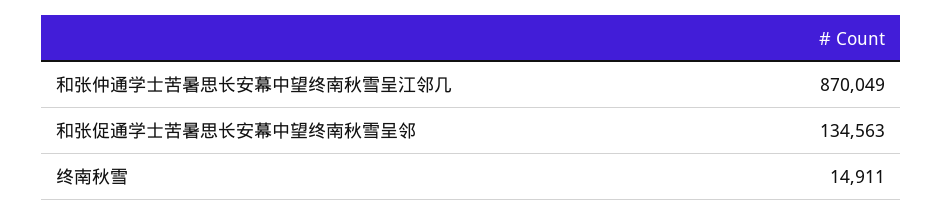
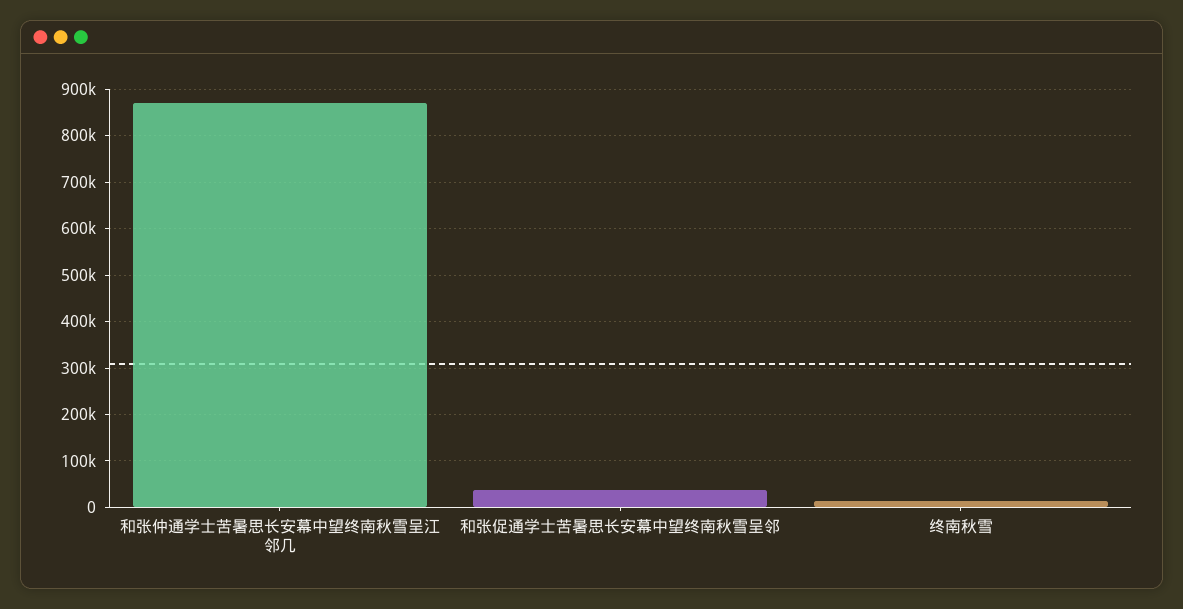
和张促通学士苦暑思长安幕中望终南秋雪呈邻: 134563 -> 40000

